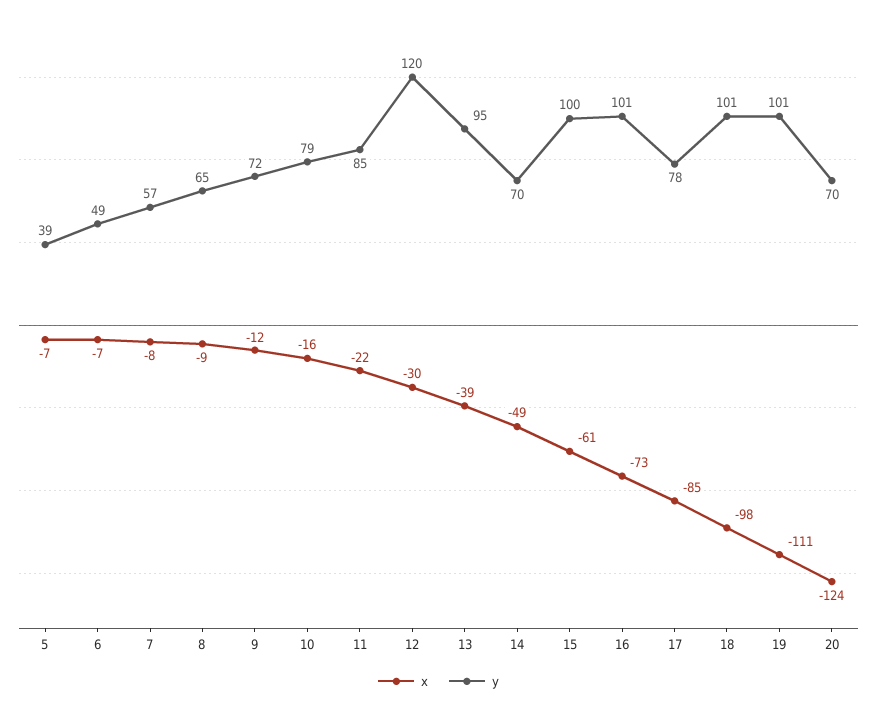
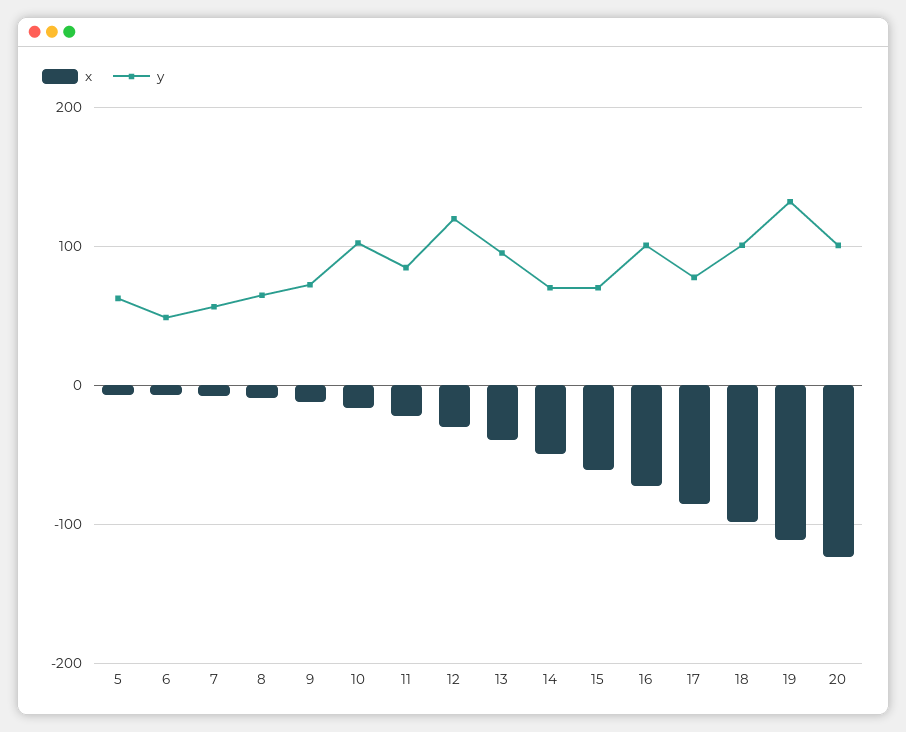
y, 5: 39 -> 60
y, 10: 79 -> 100
y, 15: 100 -> 70
y, 19: 101 -> 130
y, 20: 70 -> 100

